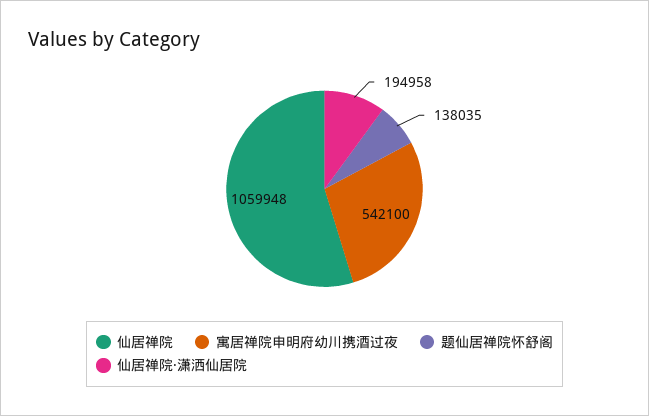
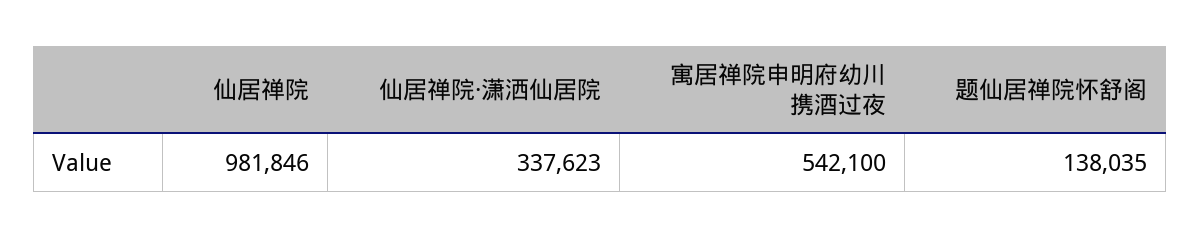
仙居禅院: 1059948 -> 981846
仙居禅院·潇洒仙居院: 194958 -> 337623

